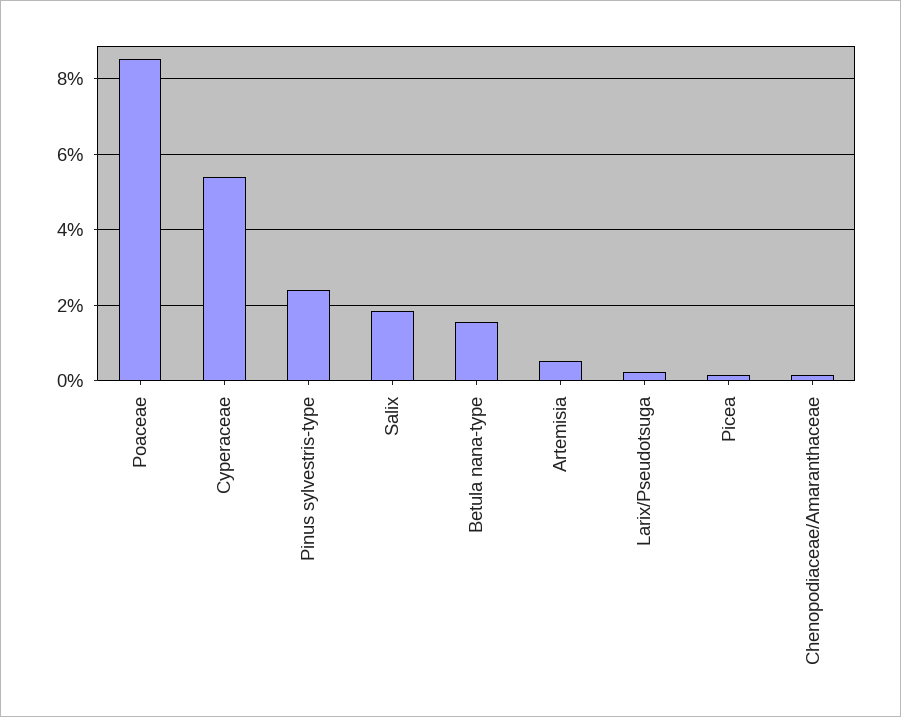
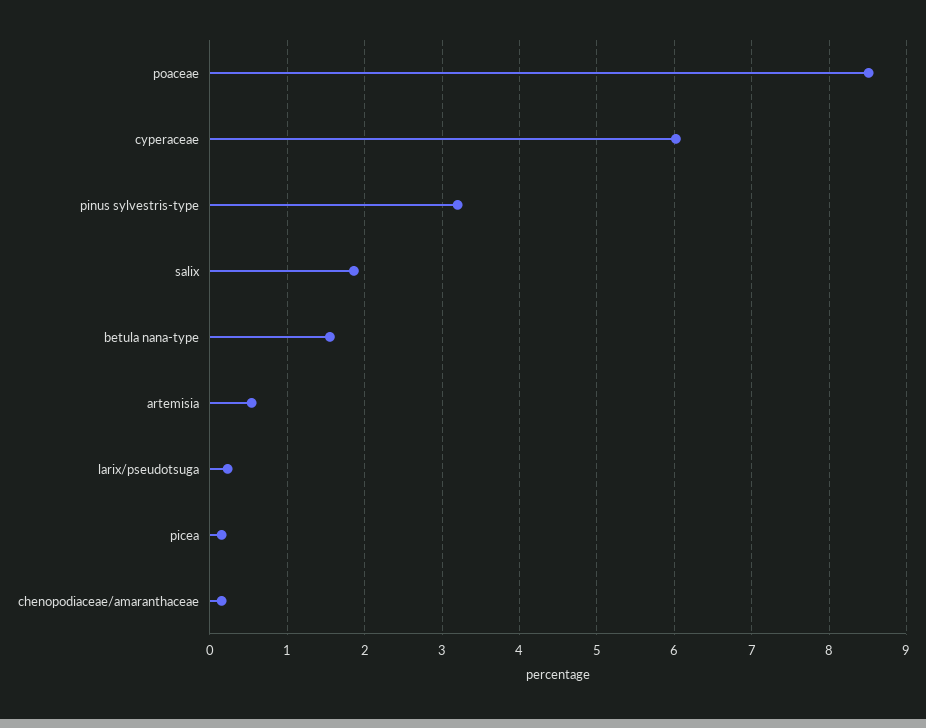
Cyperaceae: 5.4 -> 6
Pinus sylvestris-type: 2.4 -> 3.2

